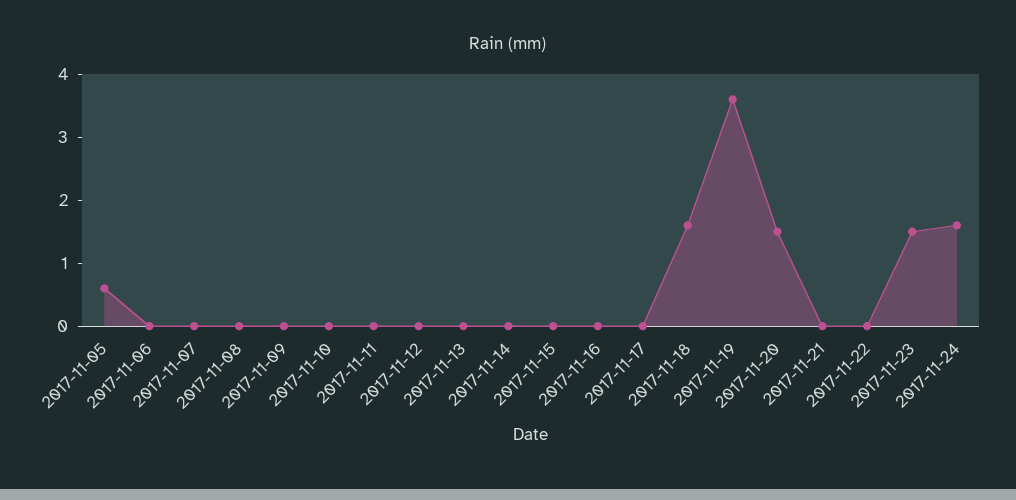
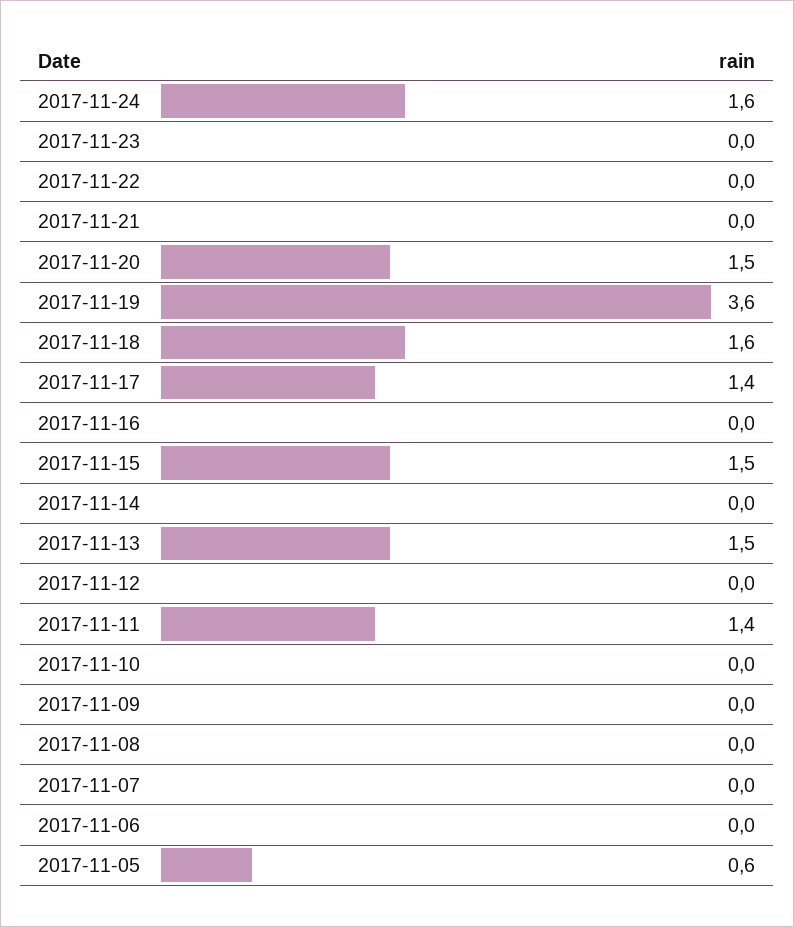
2017-11-11: 0 -> 1.4
2017-11-13: 0 -> 1.5
2017-11-15: 0 -> 1.5
2017-11-17: 0 -> 1.4
2017-11-23: 1.5 -> 0

